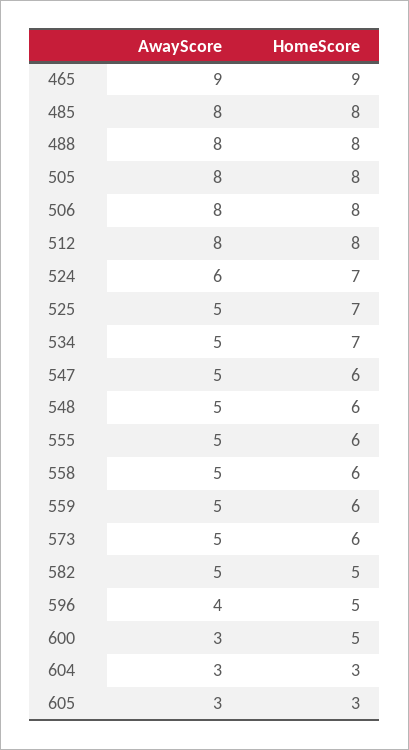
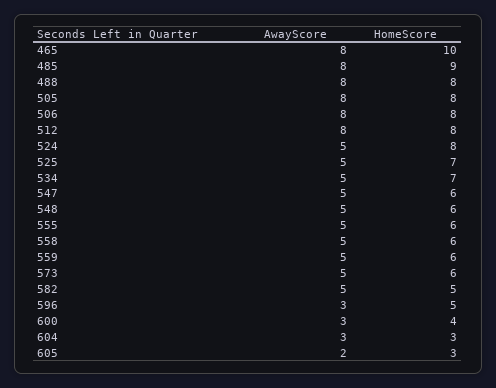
AwayScore, 465: 9 -> 8
HomeScore, 465: 9 -> 10
HomeScore, 485: 8 -> 9
AwayScore, 524: 6 -> 5
HomeScore, 524: 7 -> 8
AwayScore, 596: 4 -> 3
HomeScore, 600: 5 -> 4
AwayScore, 605: 3 -> 2

